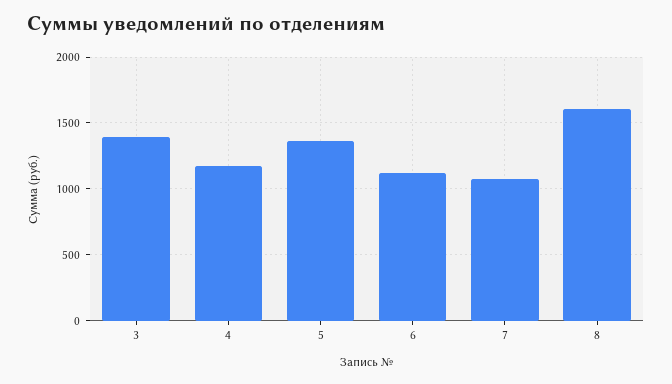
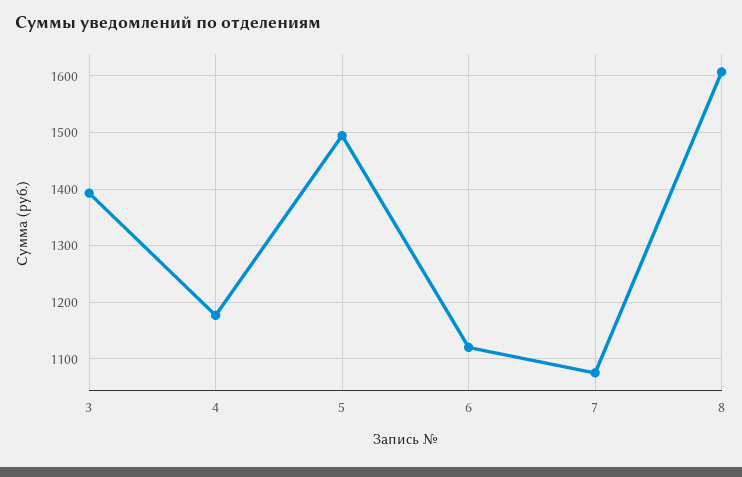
5: 1350 -> 1500

